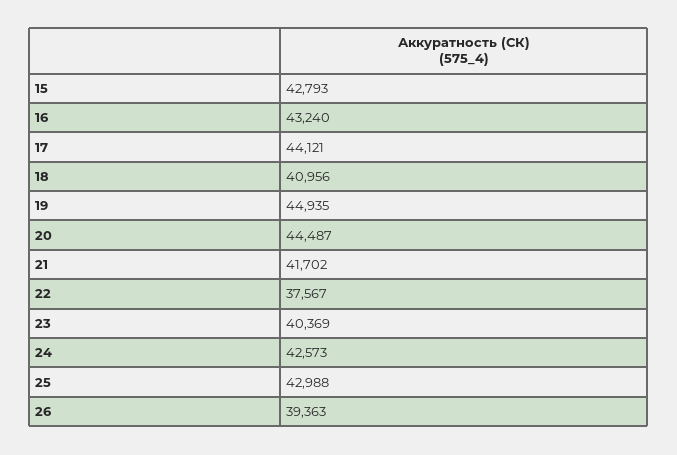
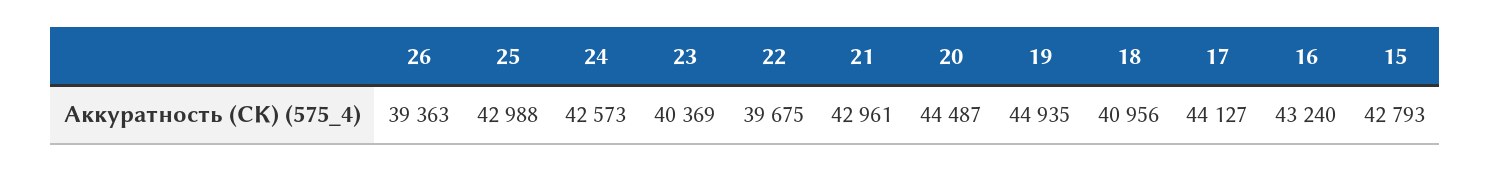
17: 44121 -> 44127
21: 41702 -> 42961
22: 37567 -> 39675

